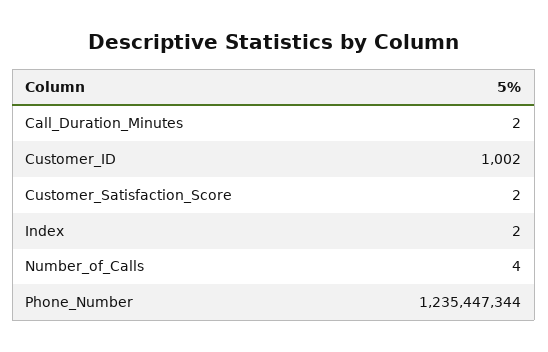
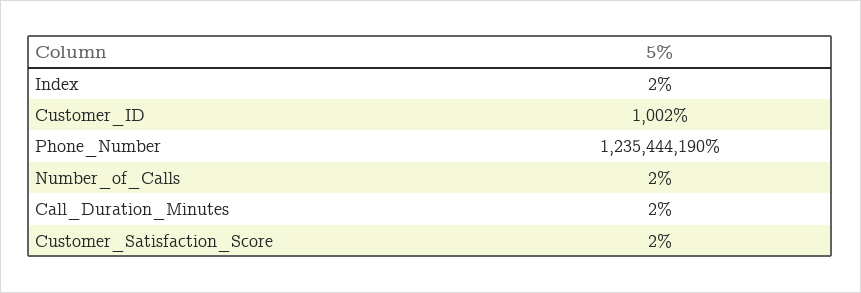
Number_of_Calls: 4 -> 2
Phone_Number: 1235447344 -> 1235444190

